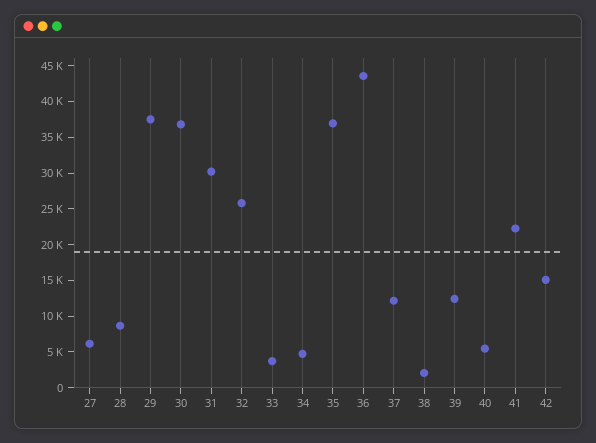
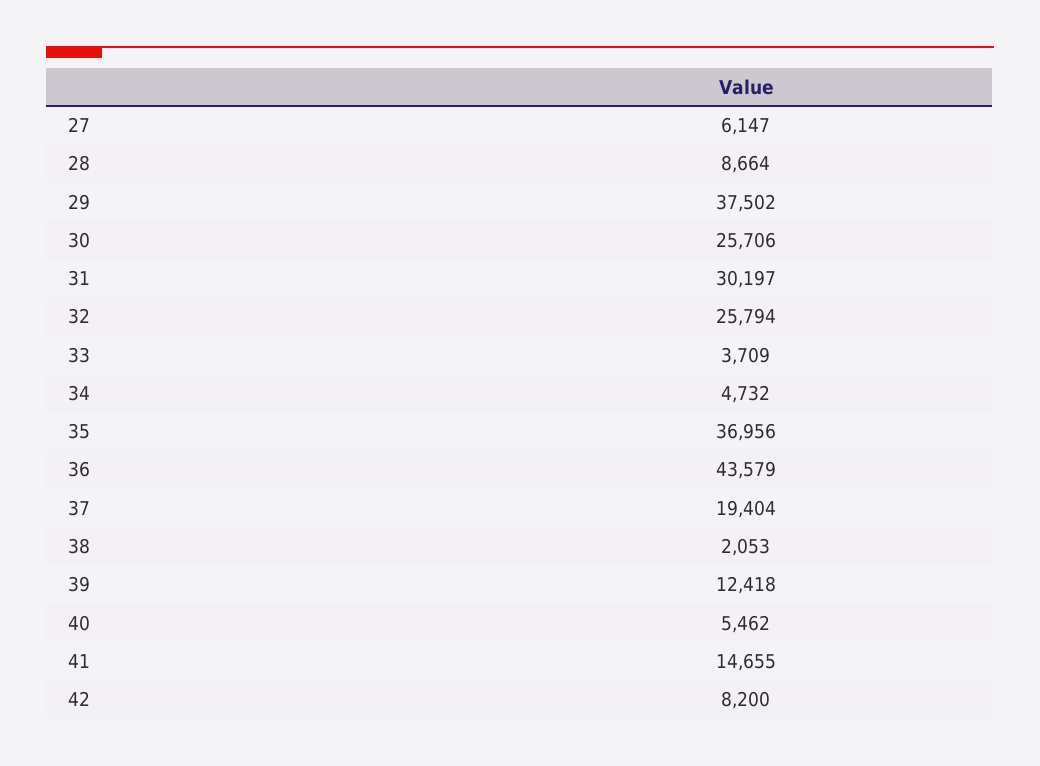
30: 37500 -> 25706
37: 12500 -> 19404
41: 22500 -> 14655
42: 15000 -> 8200

